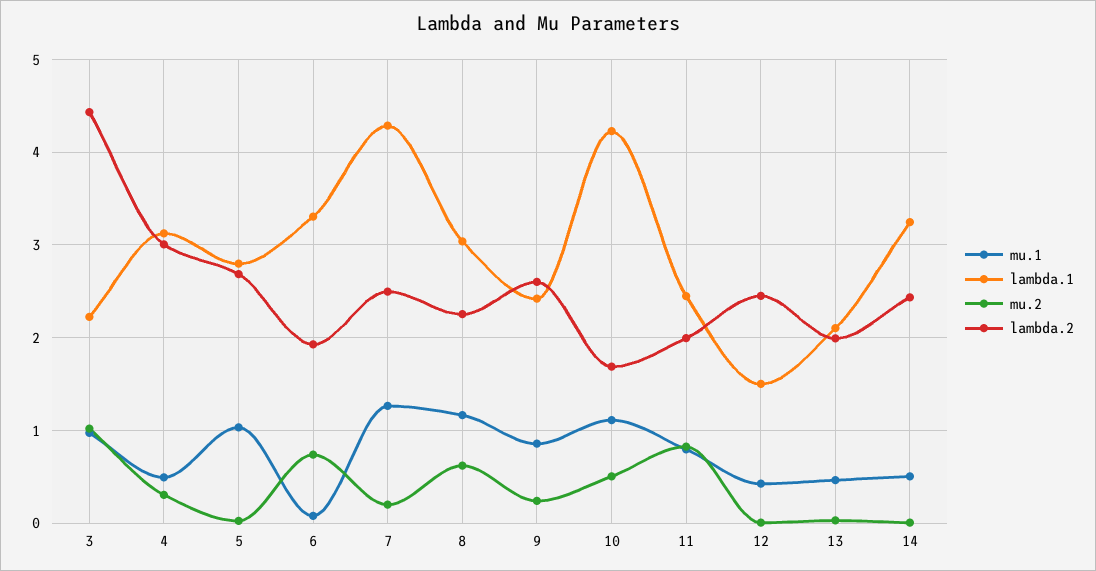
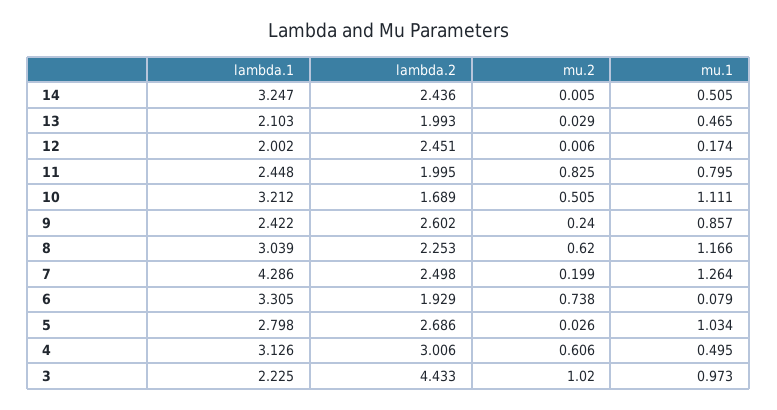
mu.2, 4: 0.3 -> 0.606
lambda.1, 10: 4.2 -> 3.212
mu.1, 12: 0.4 -> 0.174
lambda.1, 12: 1.5 -> 2.002

